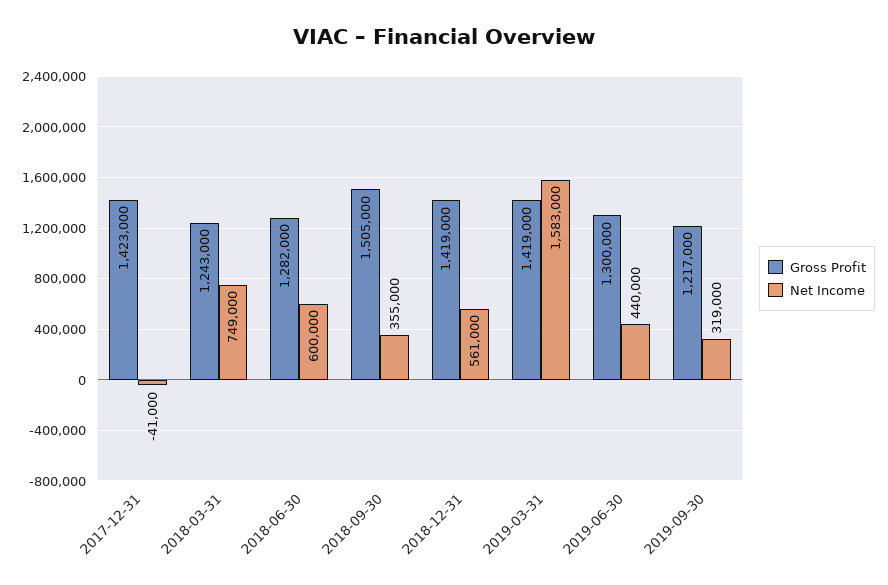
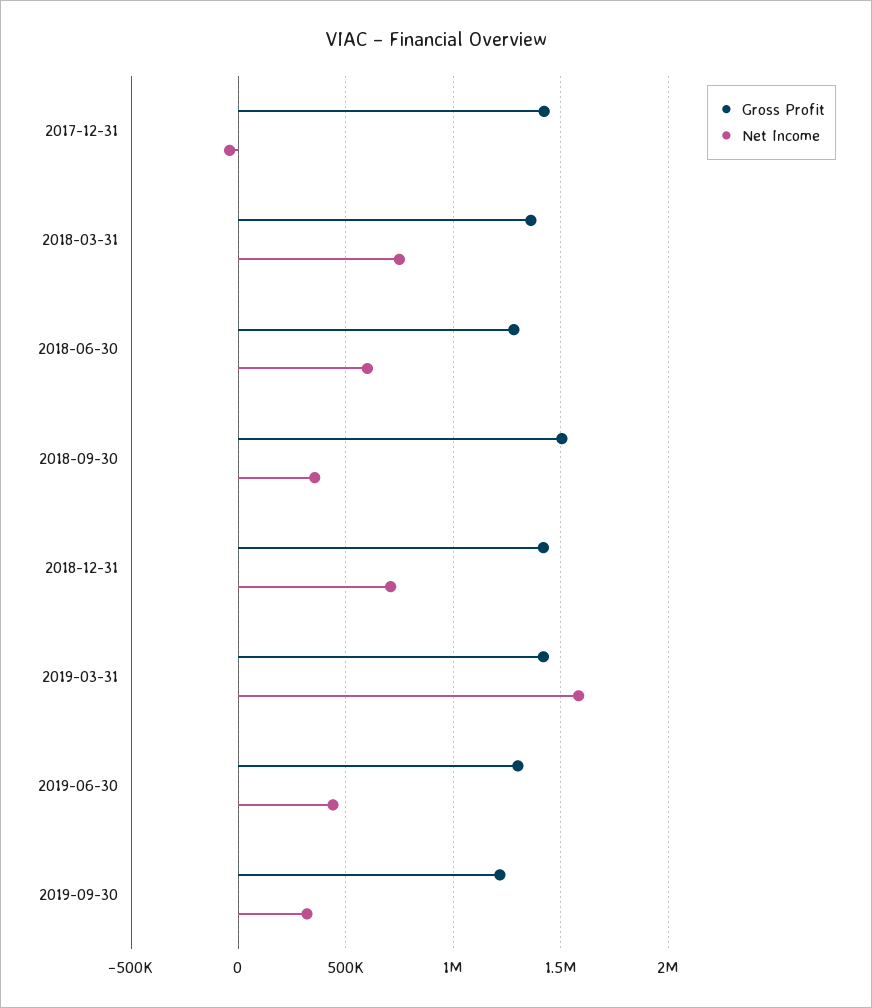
Gross Profit, 2018-03-31: 1243000 -> 1350000
Net Income, 2018-12-31: 561000 -> 700000

